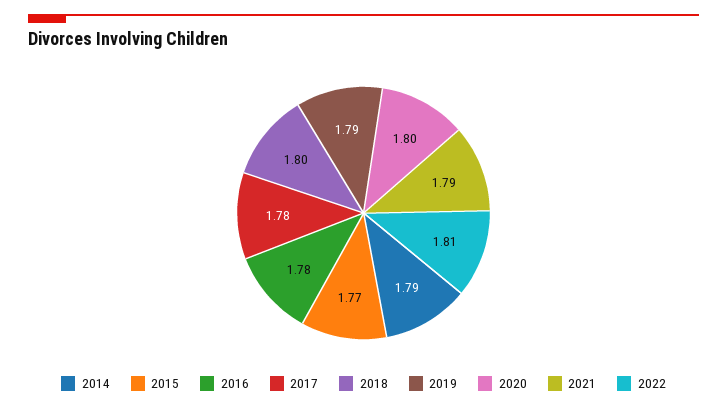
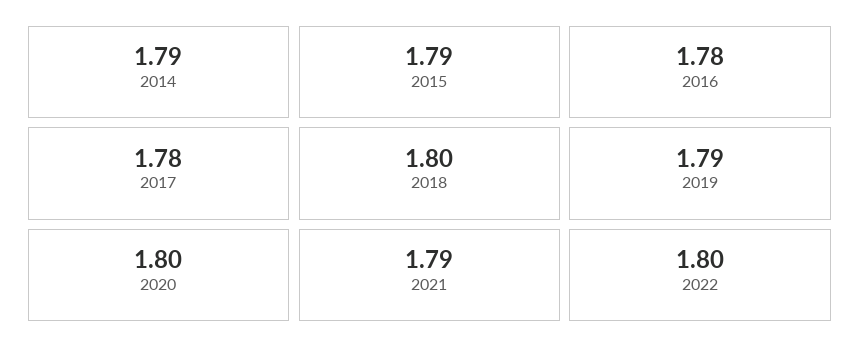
2015: 1.77 -> 1.79
2022: 1.81 -> 1.8

